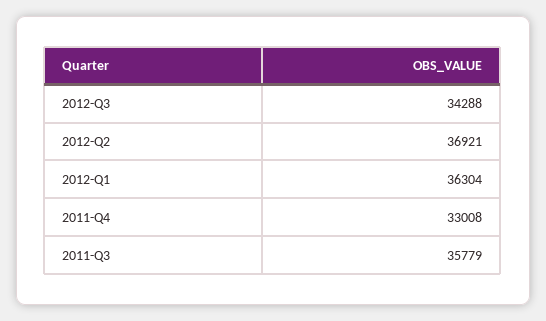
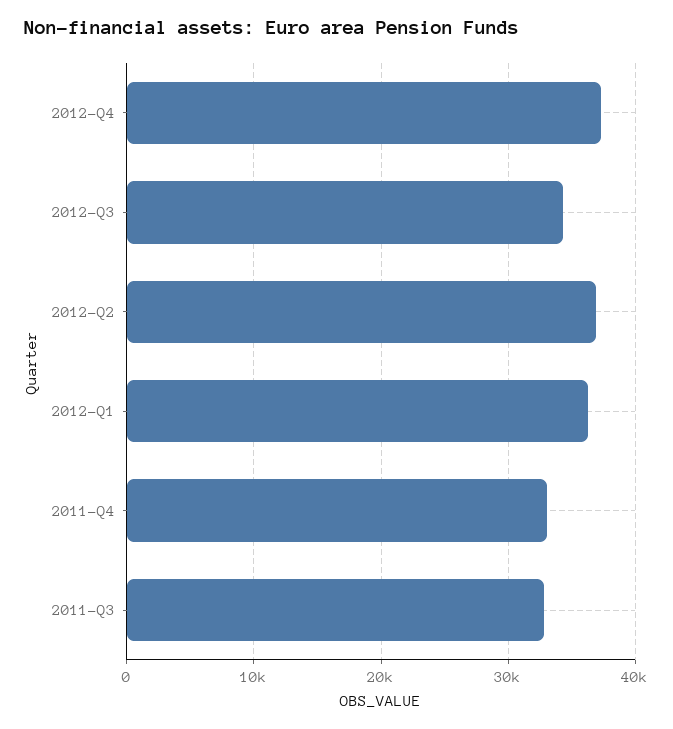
2011-Q3: 35779 -> 33000
2012-Q4: none -> 37000

